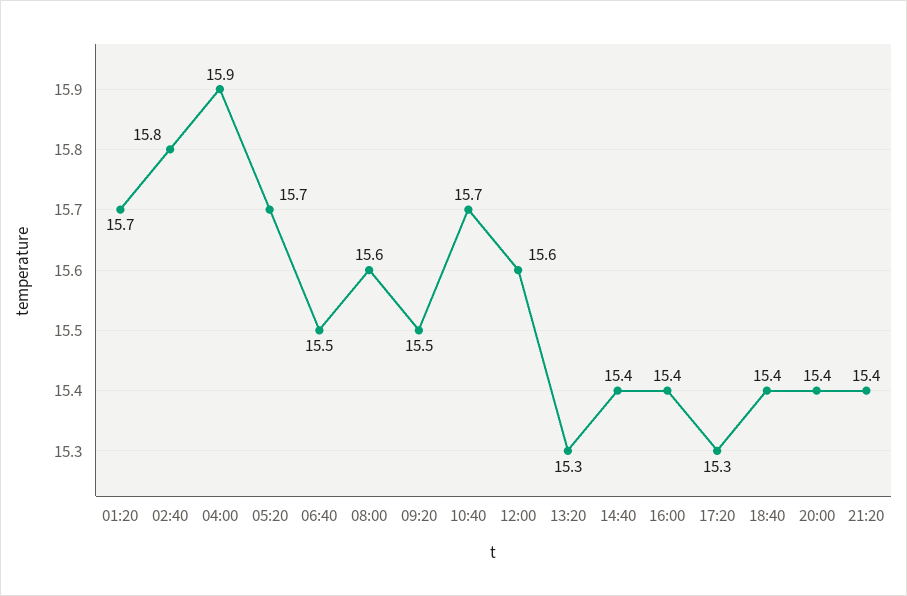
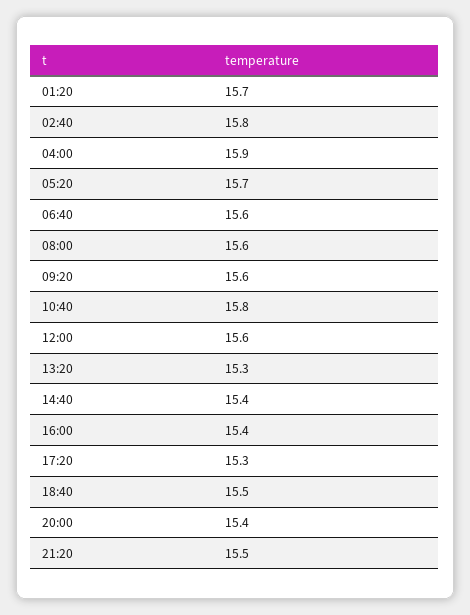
06:40: 15.5 -> 15.6
09:20: 15.5 -> 15.6
10:40: 15.7 -> 15.8
18:40: 15.4 -> 15.5
21:20: 15.4 -> 15.5

